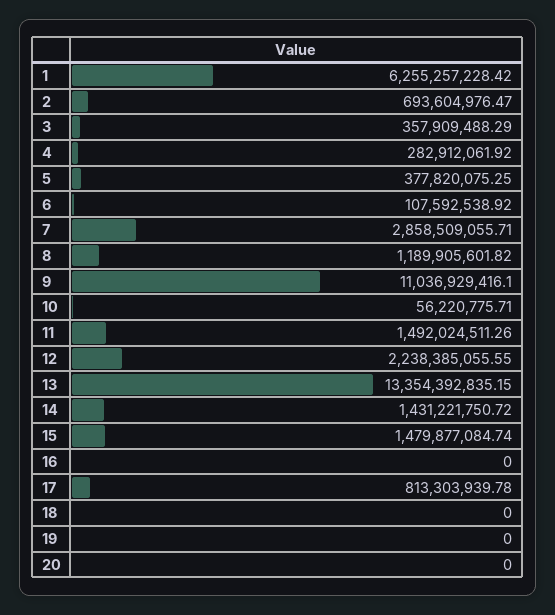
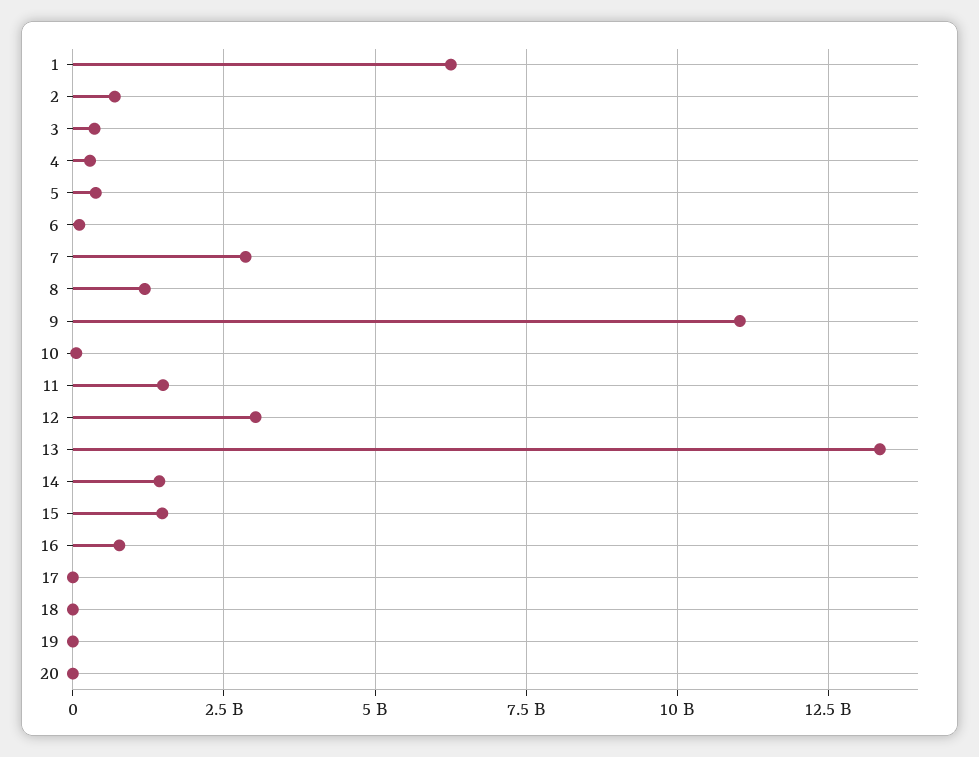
12: 2238385055.55 -> 3000000000
16: 0 -> 750000000
17: 813303939.78 -> 0

